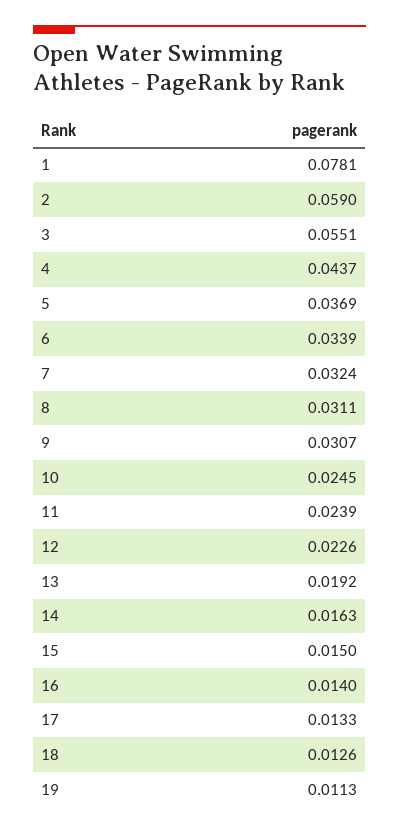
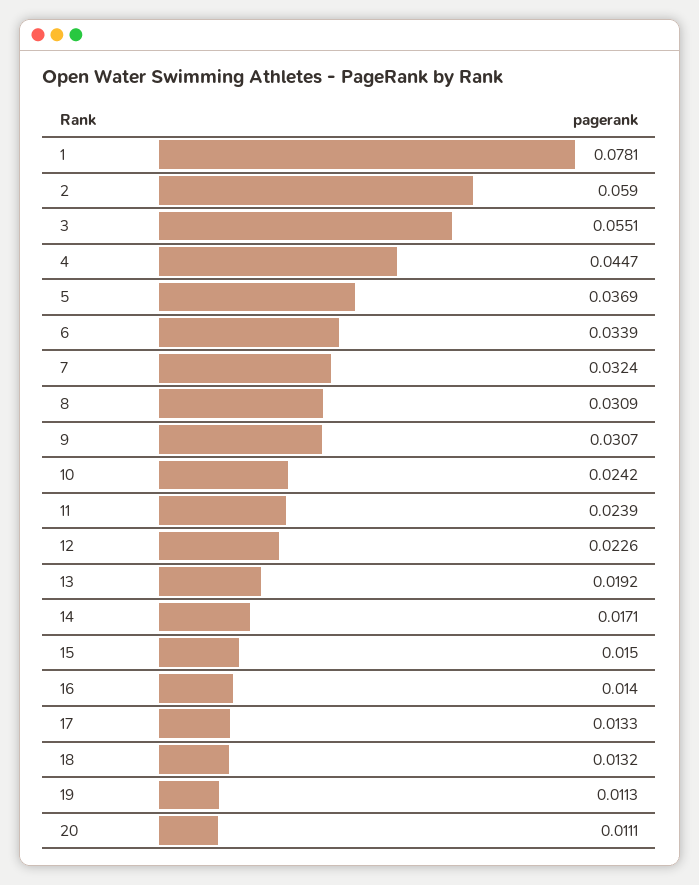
4: 0.0437 -> 0.0447
8: 0.0311 -> 0.0309
10: 0.0245 -> 0.0242
14: 0.0163 -> 0.0171
18: 0.0126 -> 0.0132
20: none -> 0.0111

